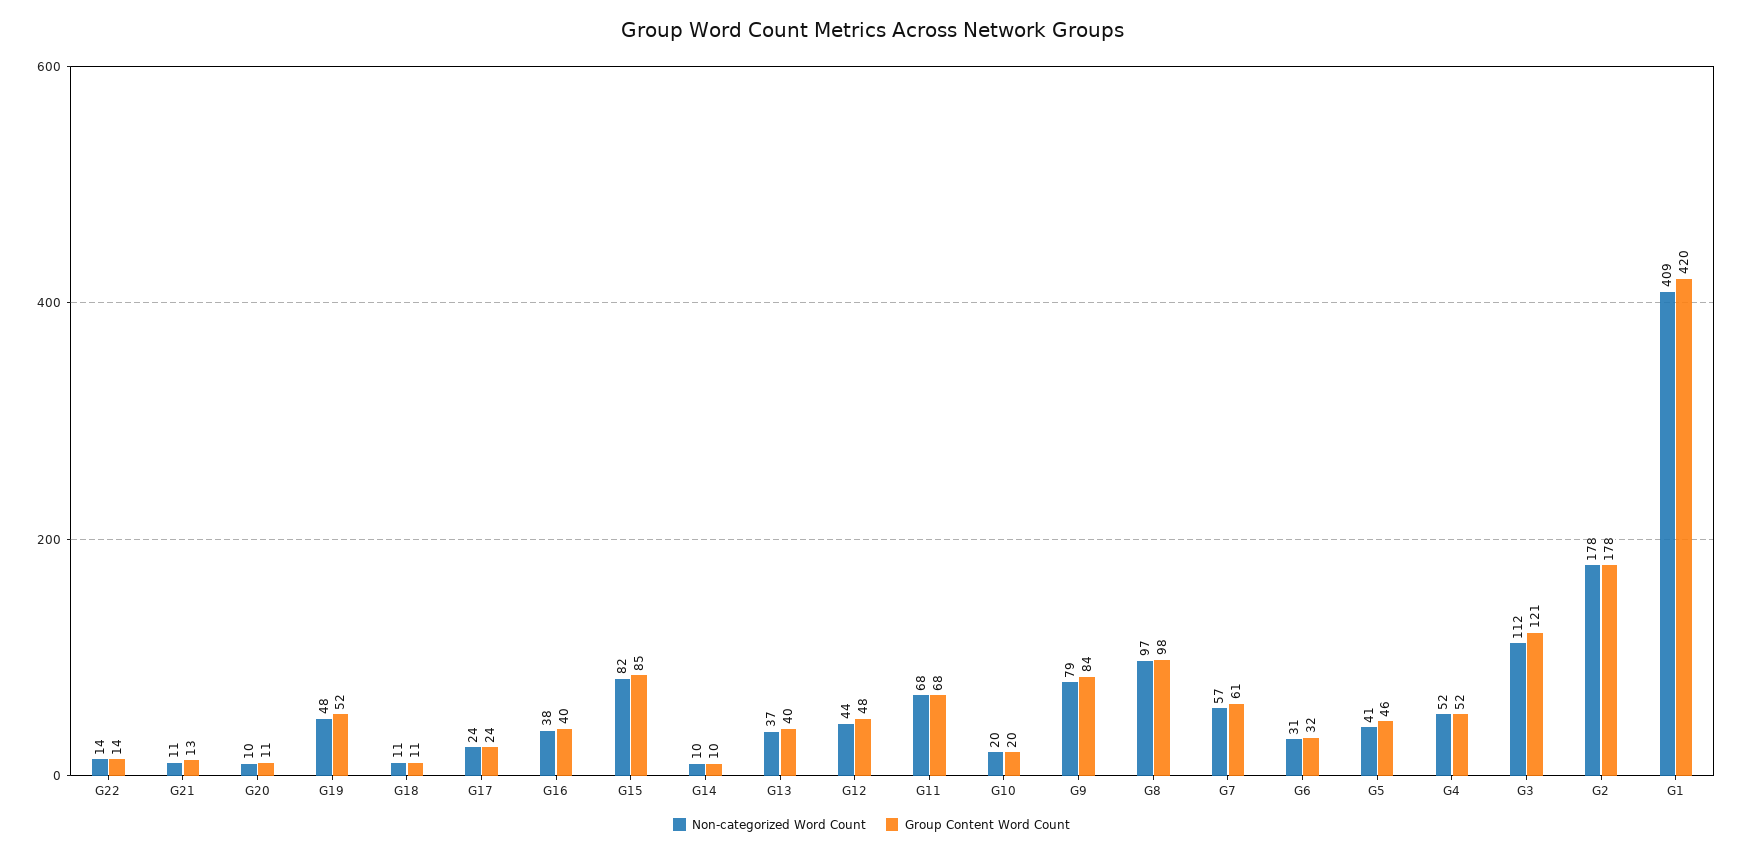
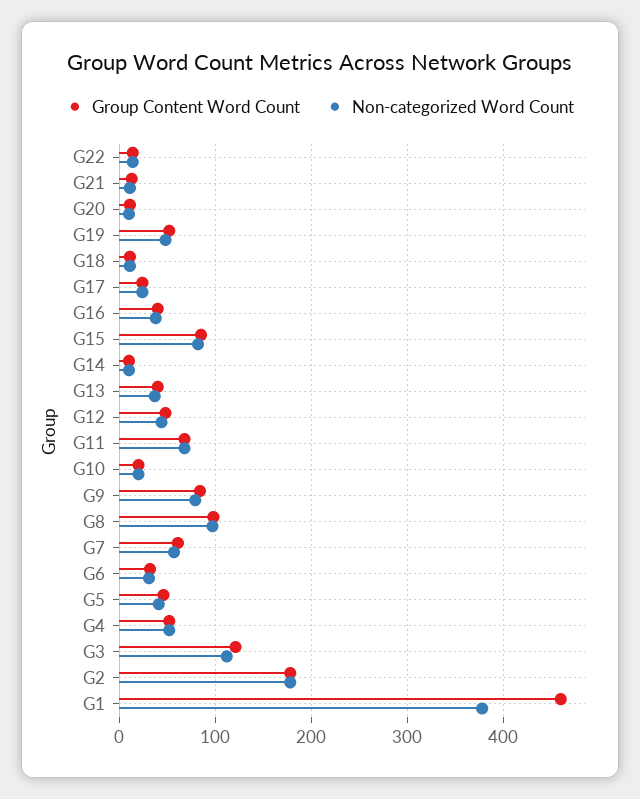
Non-categorized Word Count, G1: 409 -> 380
Group Content Word Count, G1: 420 -> 460

